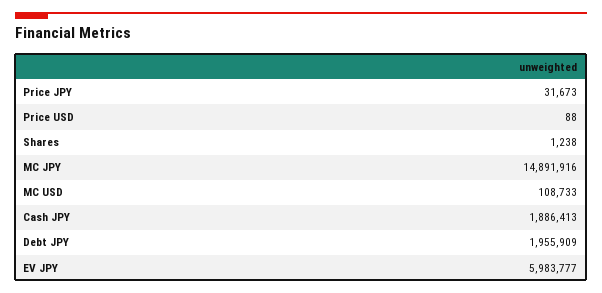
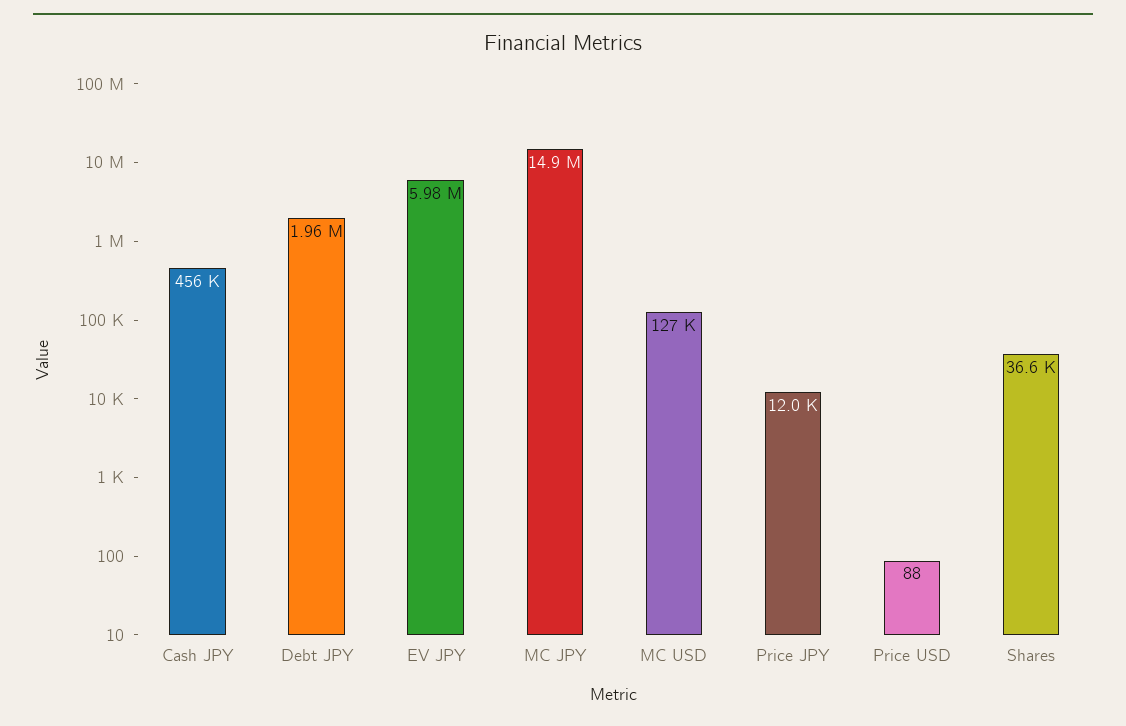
Price JPY: 31673 -> 12000
Shares: 1238 -> 36600
MC USD: 108733 -> 127000
Cash JPY: 1886413 -> 456000

